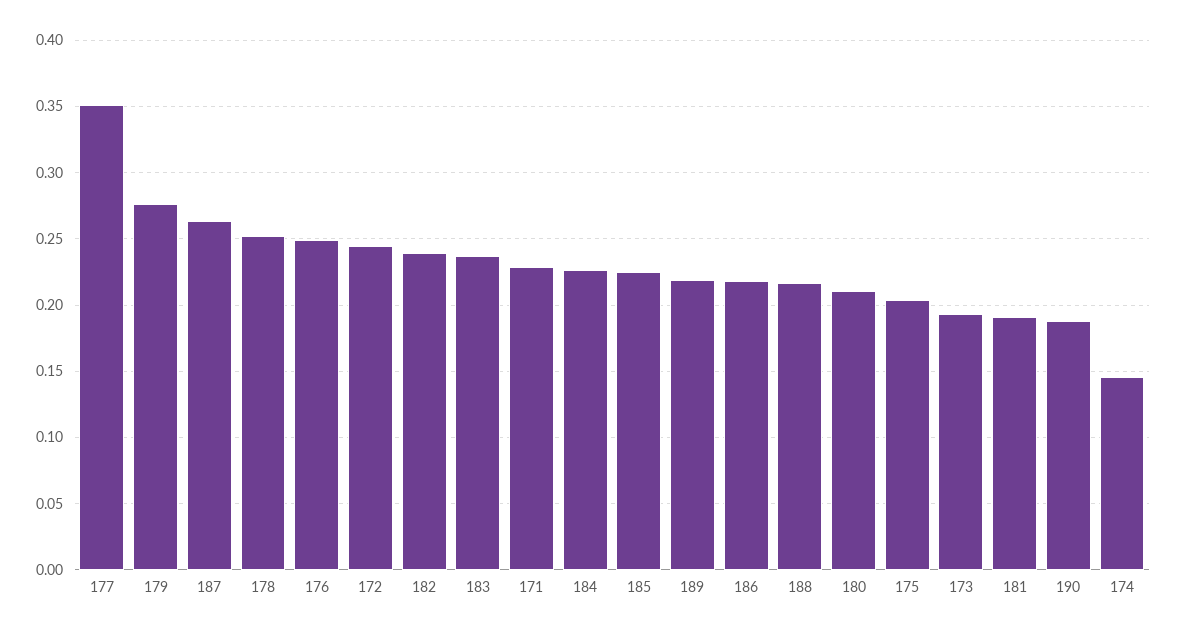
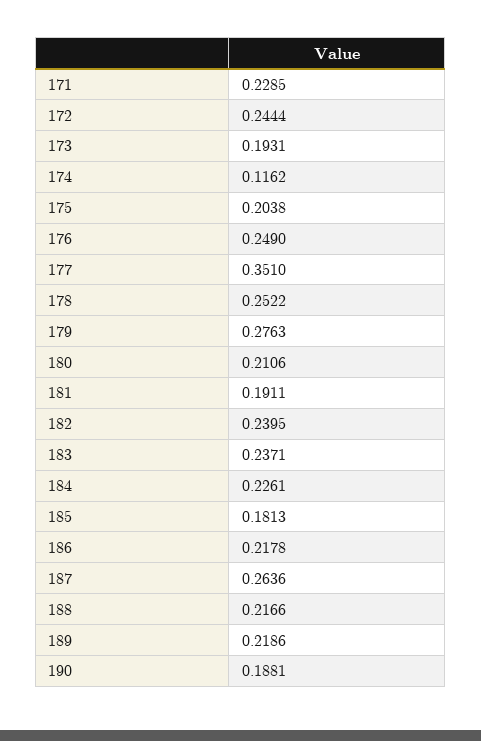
185: 0.225 -> 0.1813
174: 0.145 -> 0.1162

